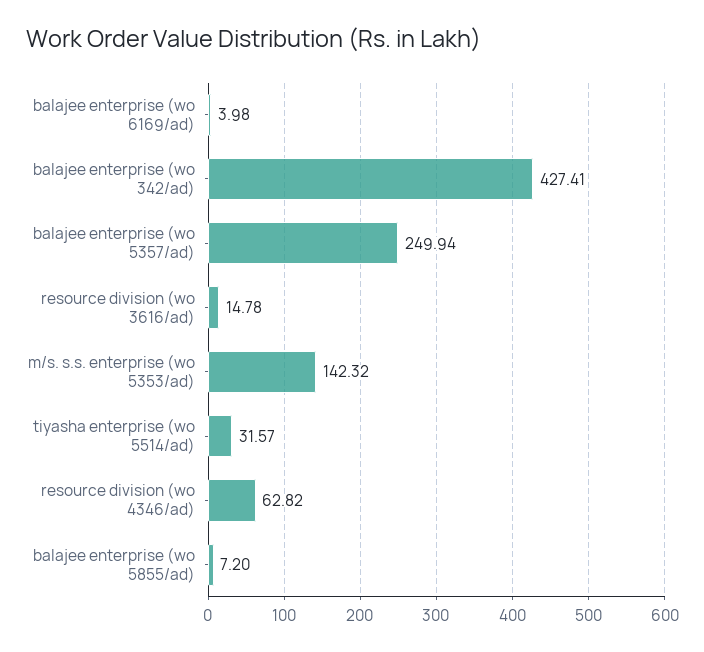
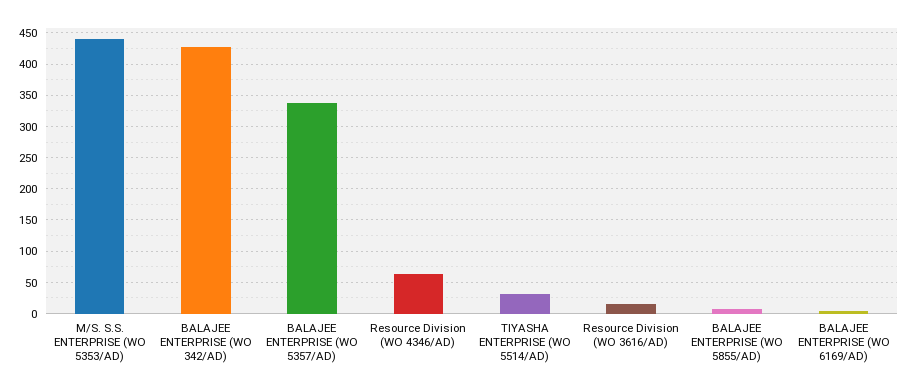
balajee enterprise (wo 5357/ad): 249.94 -> 340
m/s. s.s. enterprise (wo 5353/ad): 142.32 -> 440

